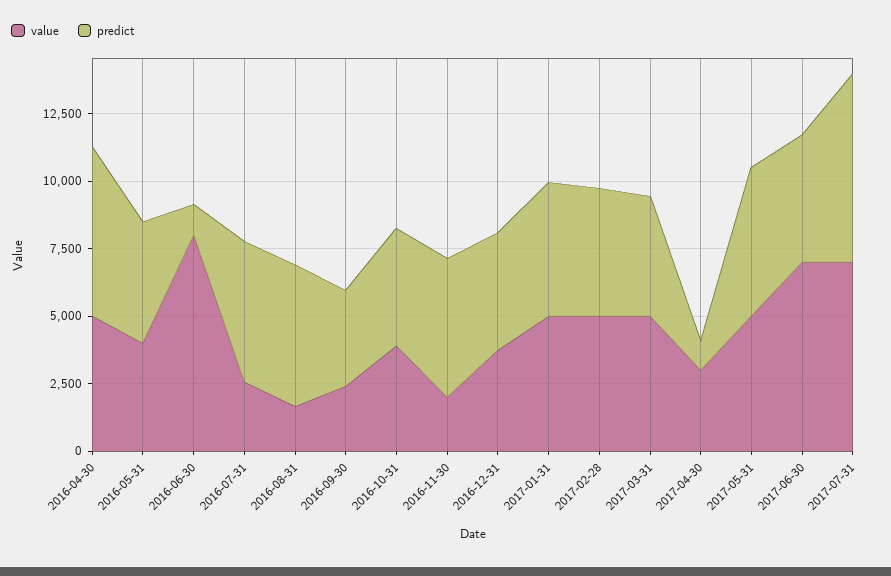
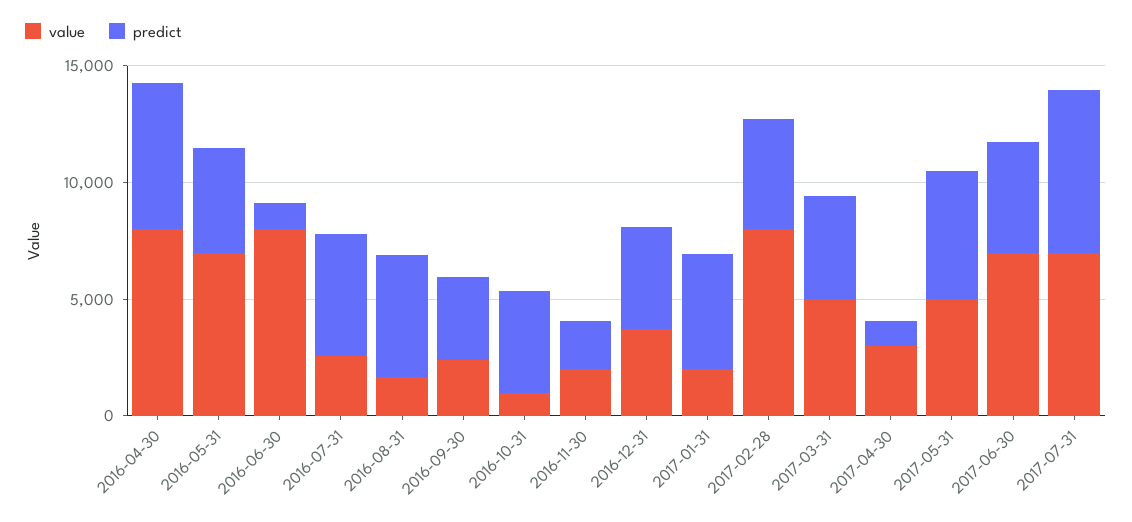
value, 2016-04-30: 5000 -> 8000
value, 2016-05-31: 4000 -> 7000
value, 2016-10-31: 4000 -> 1000
predict, 2016-11-30: 5000 -> 2000
value, 2017-01-31: 5000 -> 2000
value, 2017-02-28: 5000 -> 8000

